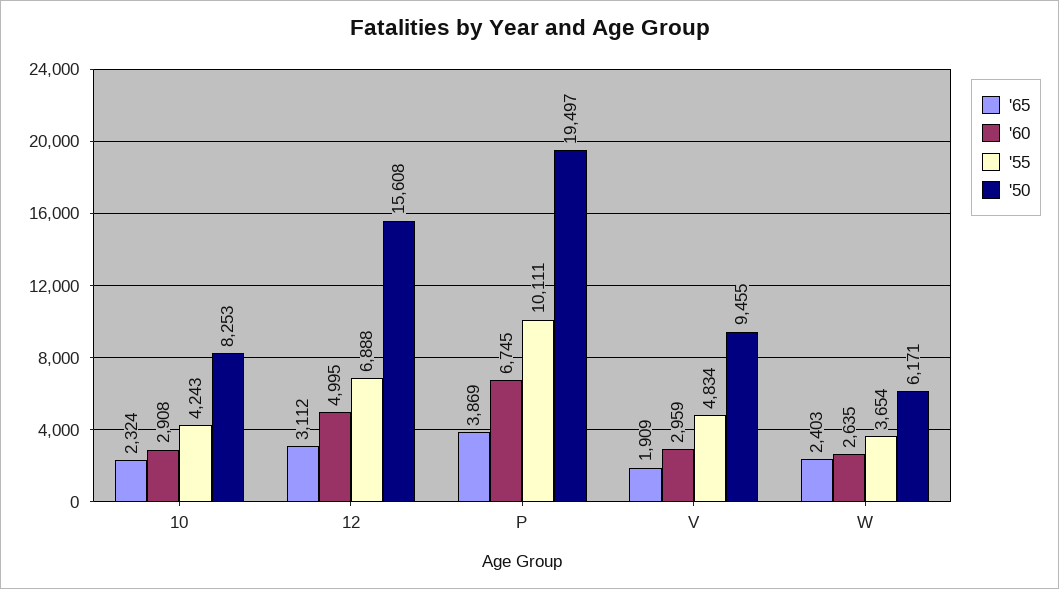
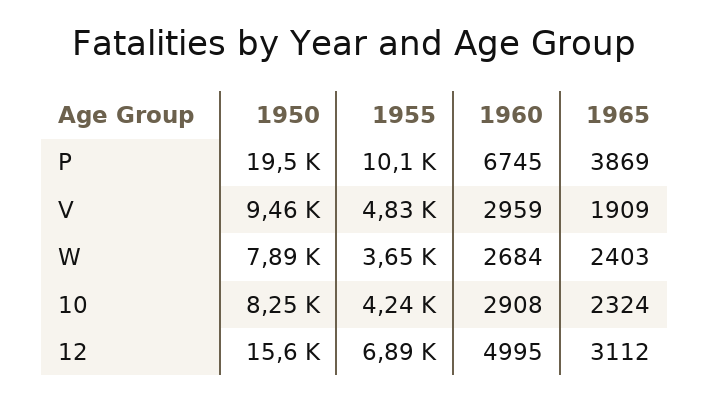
'60, W: 2635 -> 2684
'50, W: 6171 -> 7890

